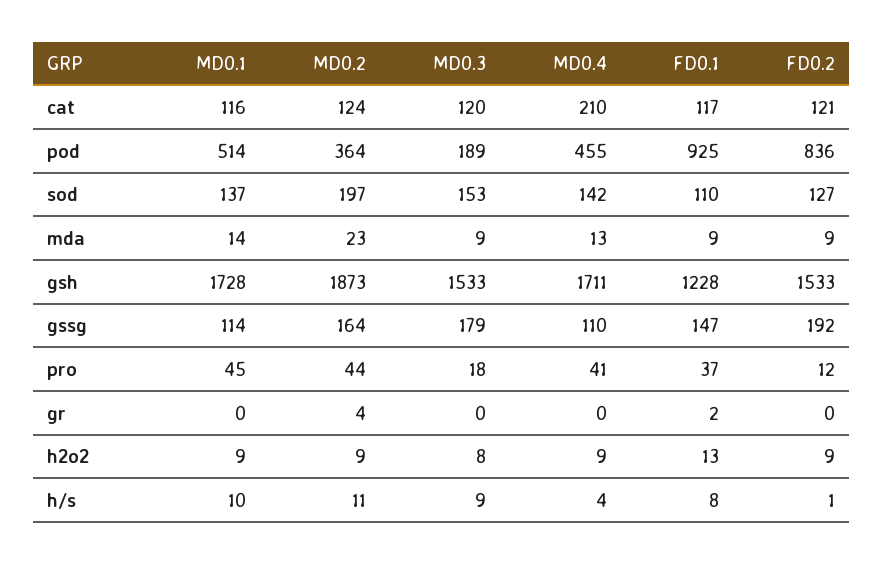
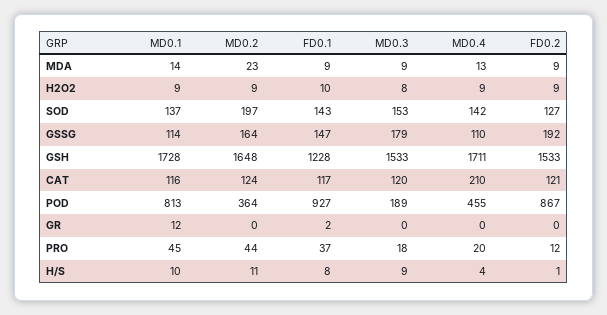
MD0.1, pod: 514 -> 813
FD0.1, pod: 925 -> 927
FD0.2, pod: 836 -> 867
FD0.1, sod: 110 -> 143
MD0.2, gsh: 1873 -> 1648
MD0.4, pro: 41 -> 20
MD0.1, gr: 0 -> 12
MD0.2, gr: 4 -> 0
FD0.1, h2o2: 13 -> 10

